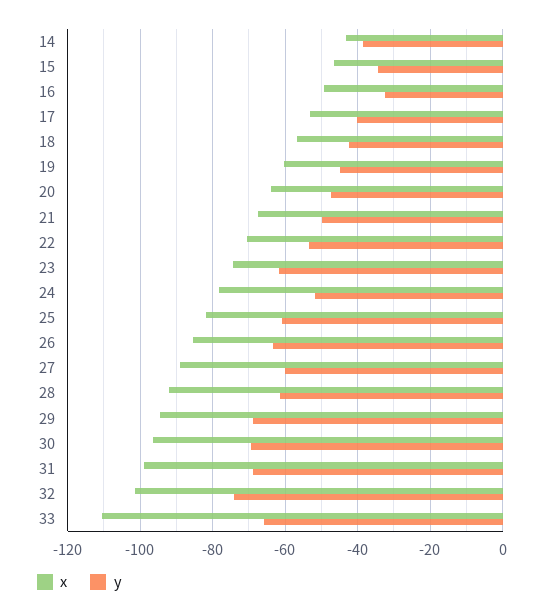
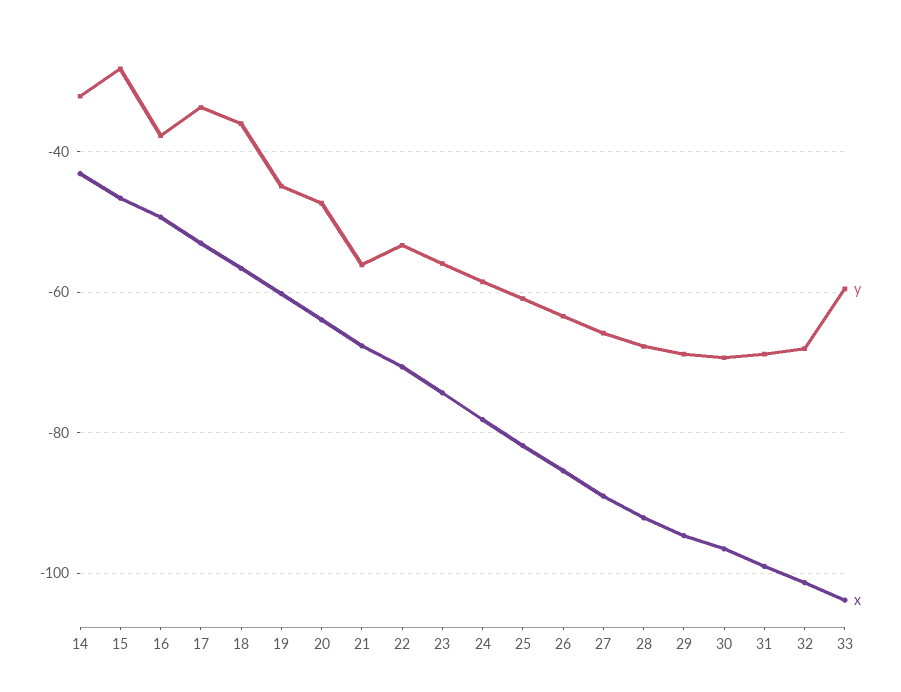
y, 14: -38 -> -32
y, 15: -34 -> -28
y, 16: -32 -> -38
y, 17: -40 -> -34
y, 18: -42 -> -36
y, 21: -50 -> -56
y, 23: -62 -> -56
y, 24: -52 -> -58
y, 27: -60 -> -66
y, 28: -62 -> -68
y, 32: -74 -> -68
x, 33: -110 -> -104
y, 33: -66 -> -60

